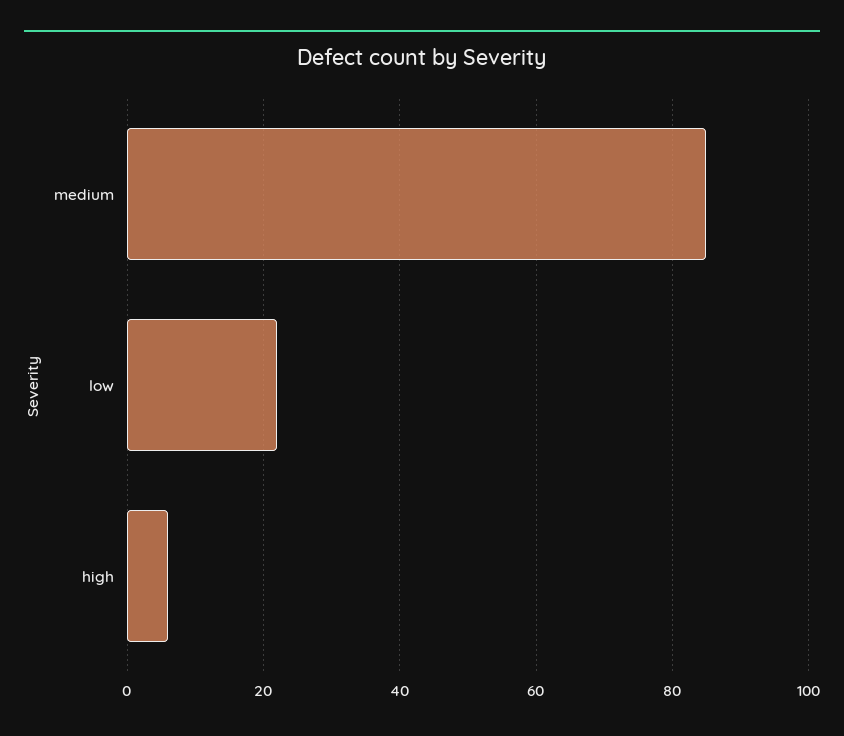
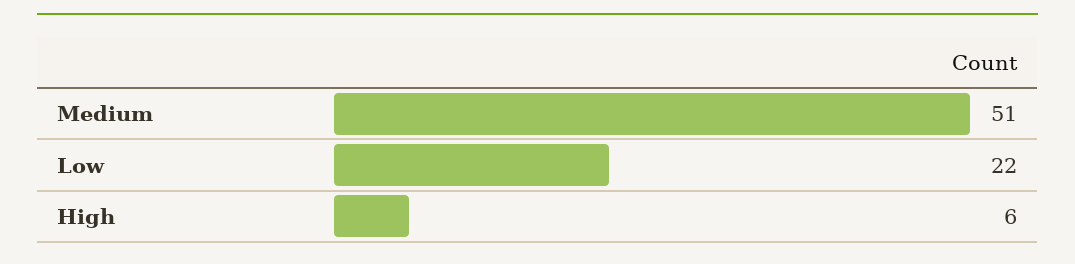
medium: 85 -> 51

